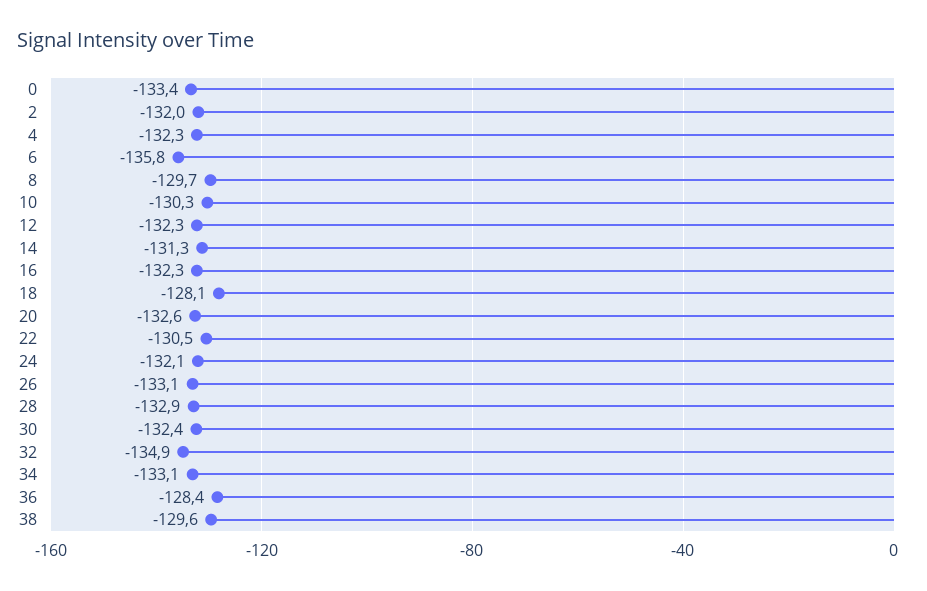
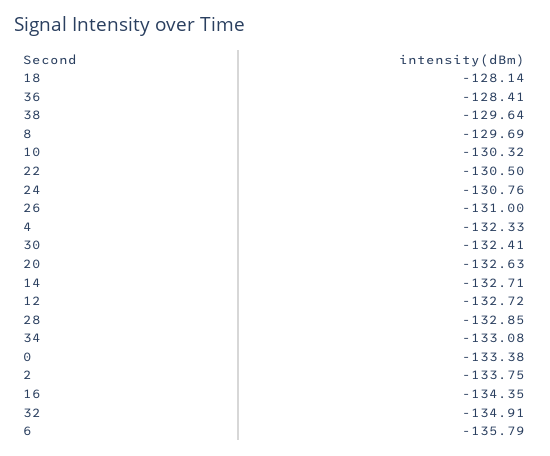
2: -132 -> -133.75
12: -132.3 -> -132.72
14: -131.3 -> -132.71
16: -132.3 -> -134.35
24: -132.1 -> -130.76
26: -133.1 -> -131

